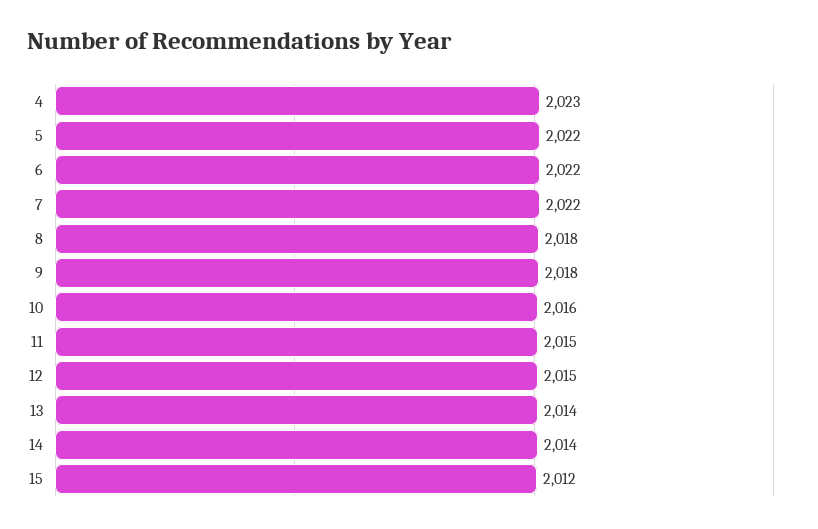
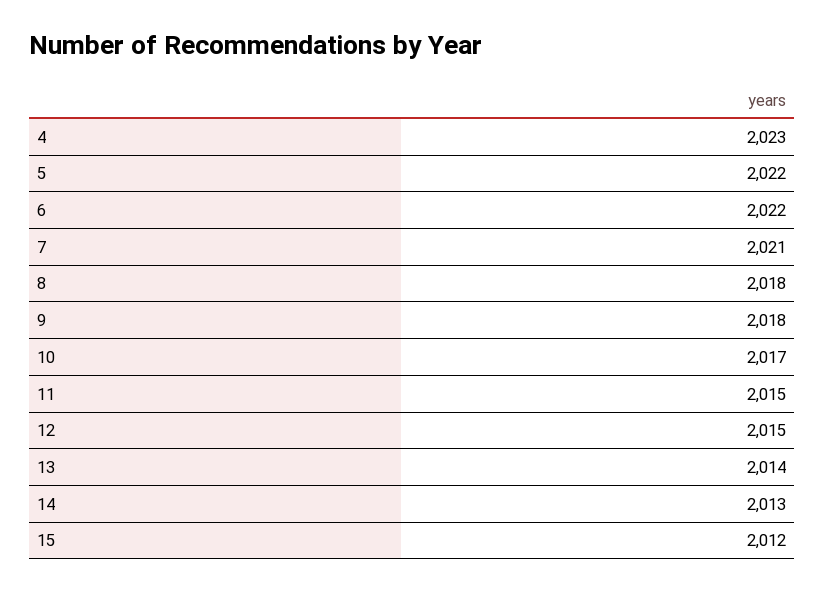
7: 2022 -> 2021
10: 2016 -> 2017
14: 2014 -> 2013

